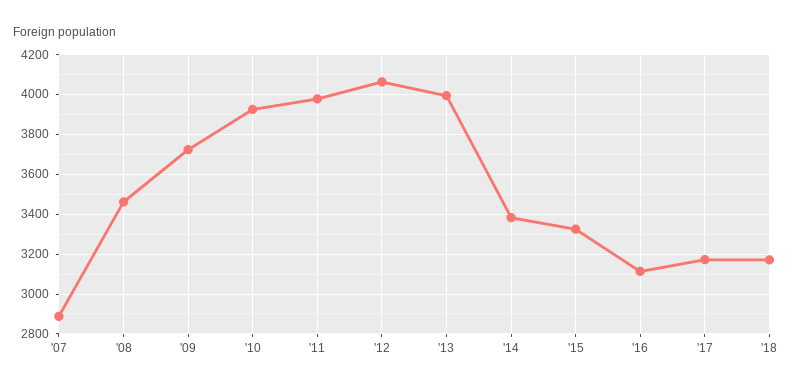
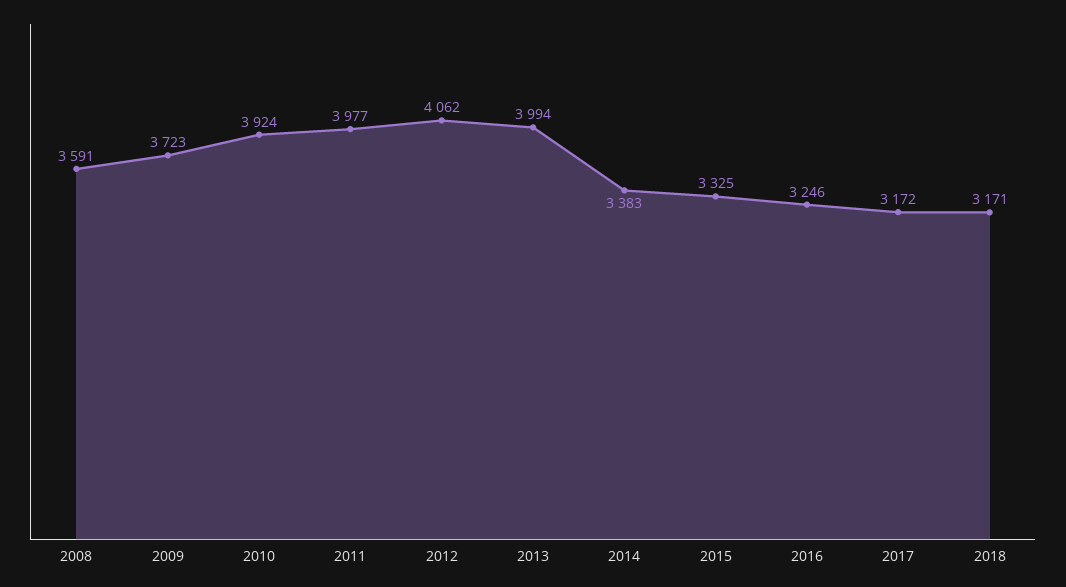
'07: 2900 -> none
'08: 3450 -> 3591
'16: 3100 -> 3246

